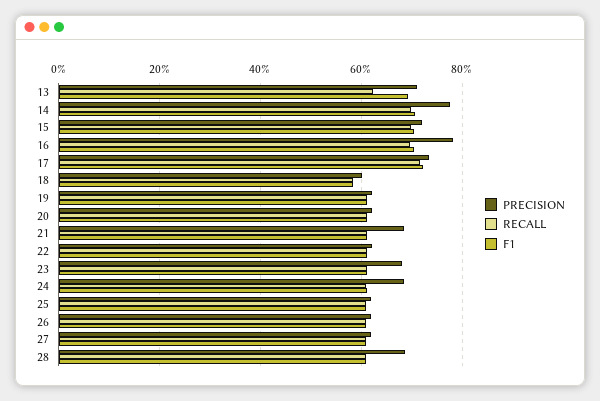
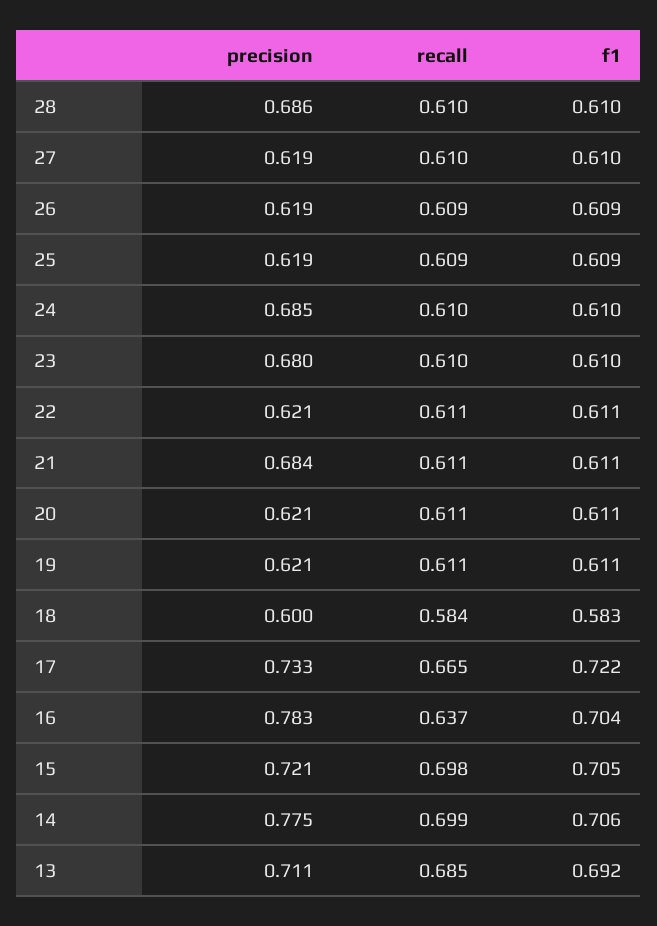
RECALL, 13: 0.62 -> 0.685
RECALL, 16: 0.7 -> 0.637
RECALL, 17: 0.72 -> 0.665

